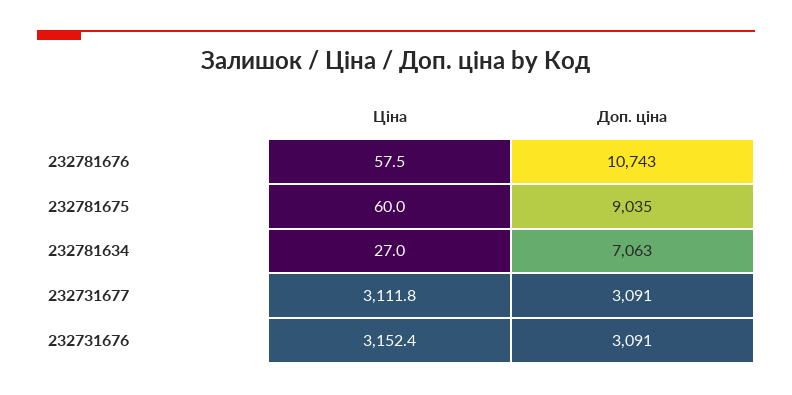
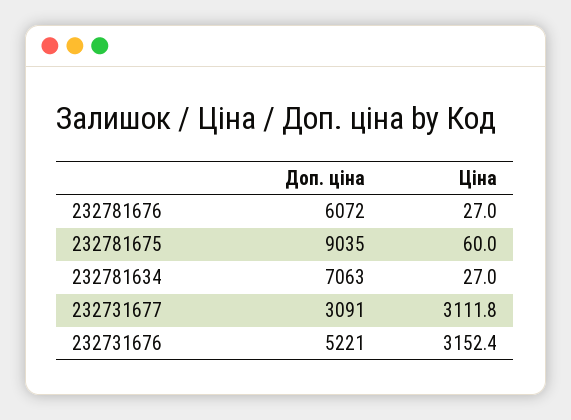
Ціна, 232781676: 57.5 -> 27
Доп. ціна, 232781676: 10743 -> 6072
Доп. ціна, 232731676: 3091 -> 5221

